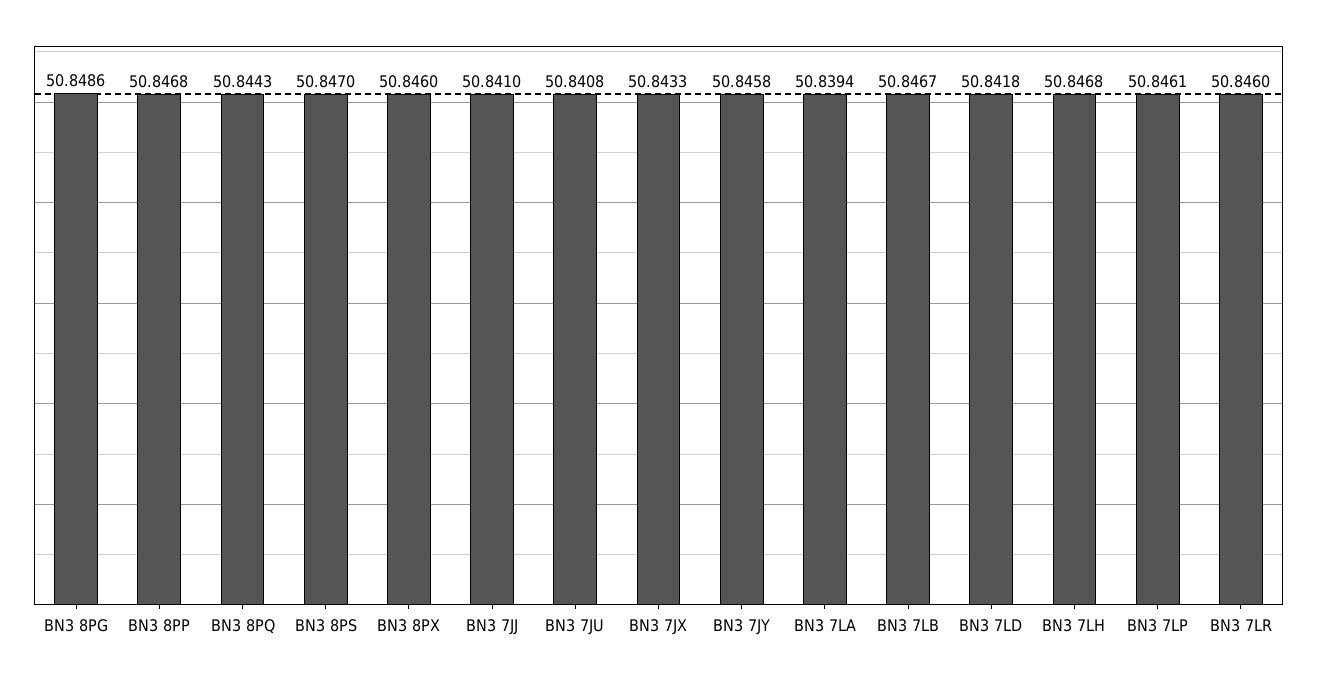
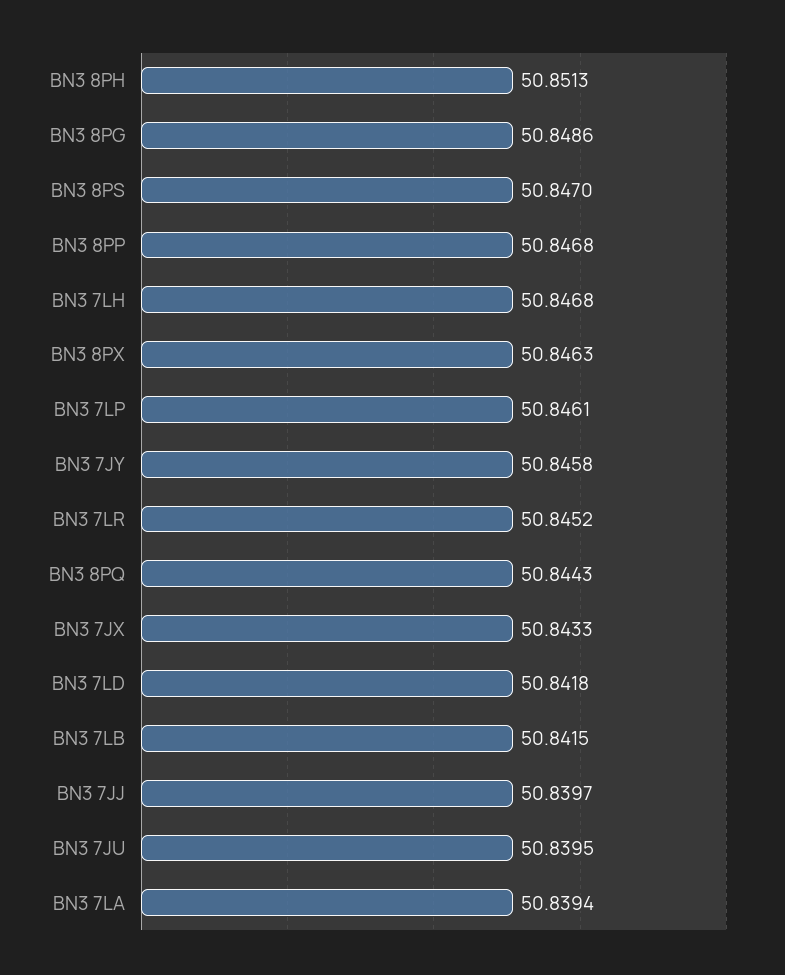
BN3 8PX: 50.846 -> 50.8463
BN3 7JJ: 50.841 -> 50.8397
BN3 7JU: 50.8408 -> 50.8395
BN3 7LB: 50.8467 -> 50.8415
BN3 7LR: 50.846 -> 50.8452
BN3 8PH: none -> 50.8513

